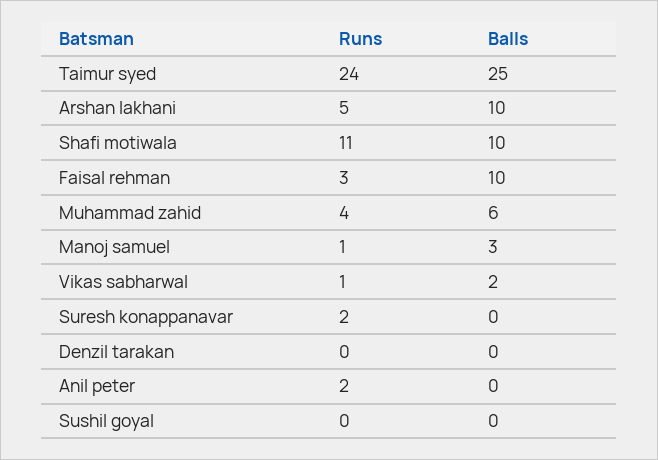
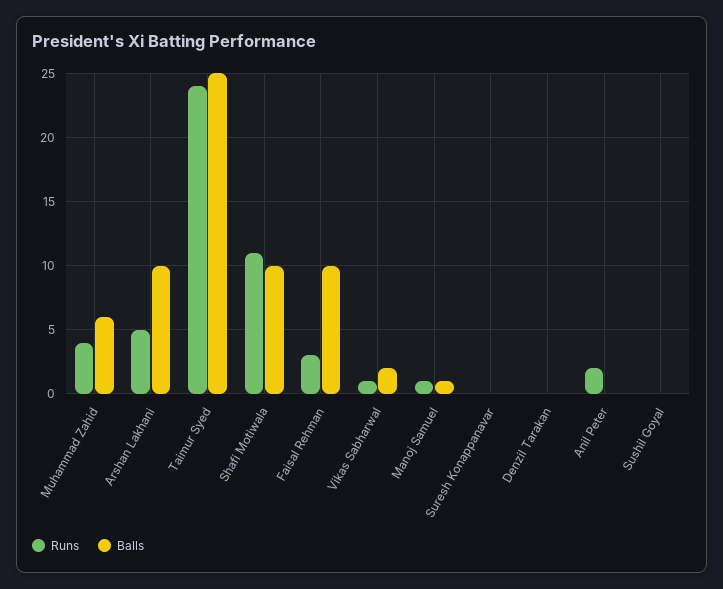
Balls, Manoj samuel: 3 -> 1
Runs, Suresh konappanavar: 2 -> 0

